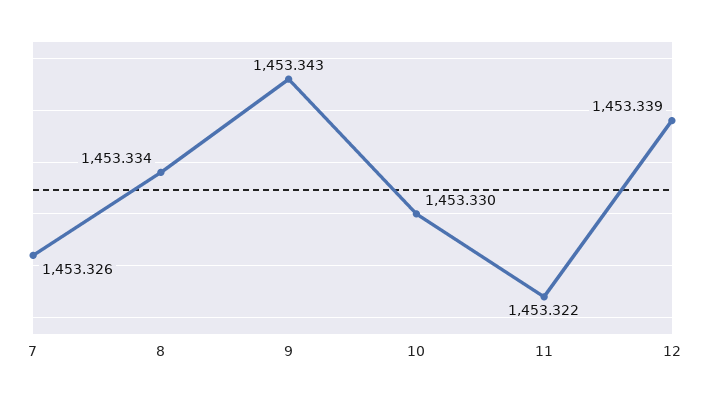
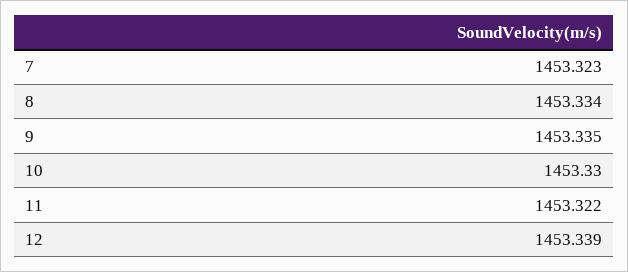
7: 1453.326 -> 1453.323
9: 1453.343 -> 1453.335

